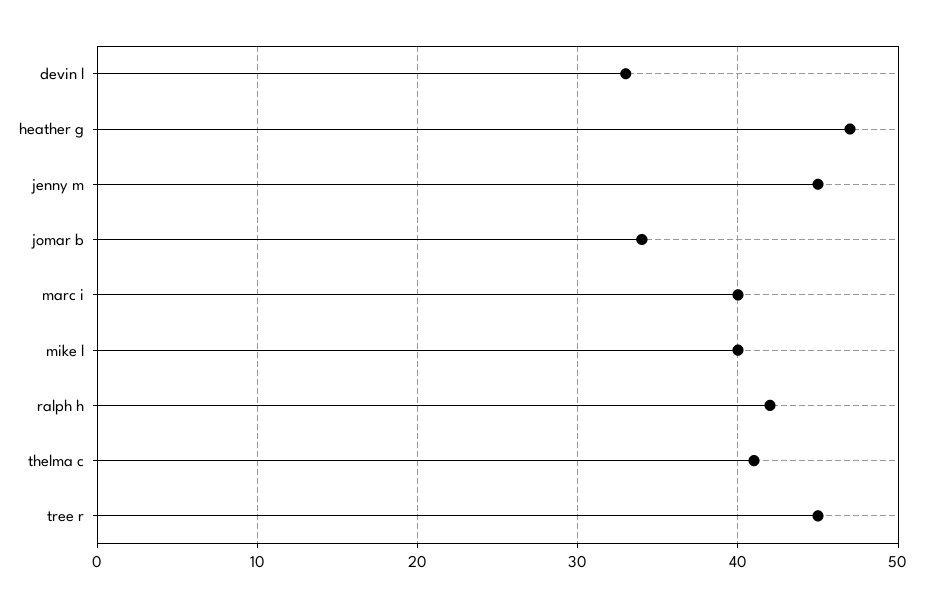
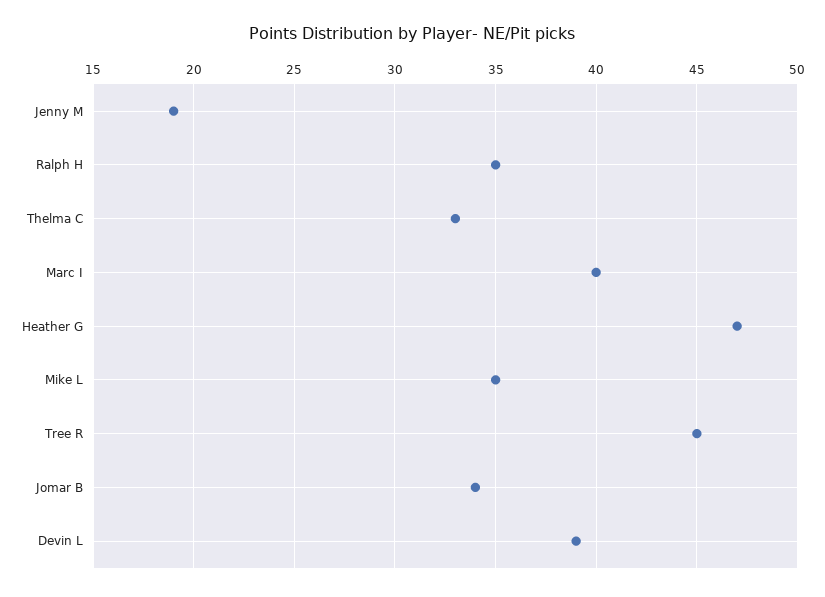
devin l: 33 -> 39
jenny m: 45 -> 19
mike l: 40 -> 35
ralph h: 42 -> 35
thelma c: 41 -> 33

